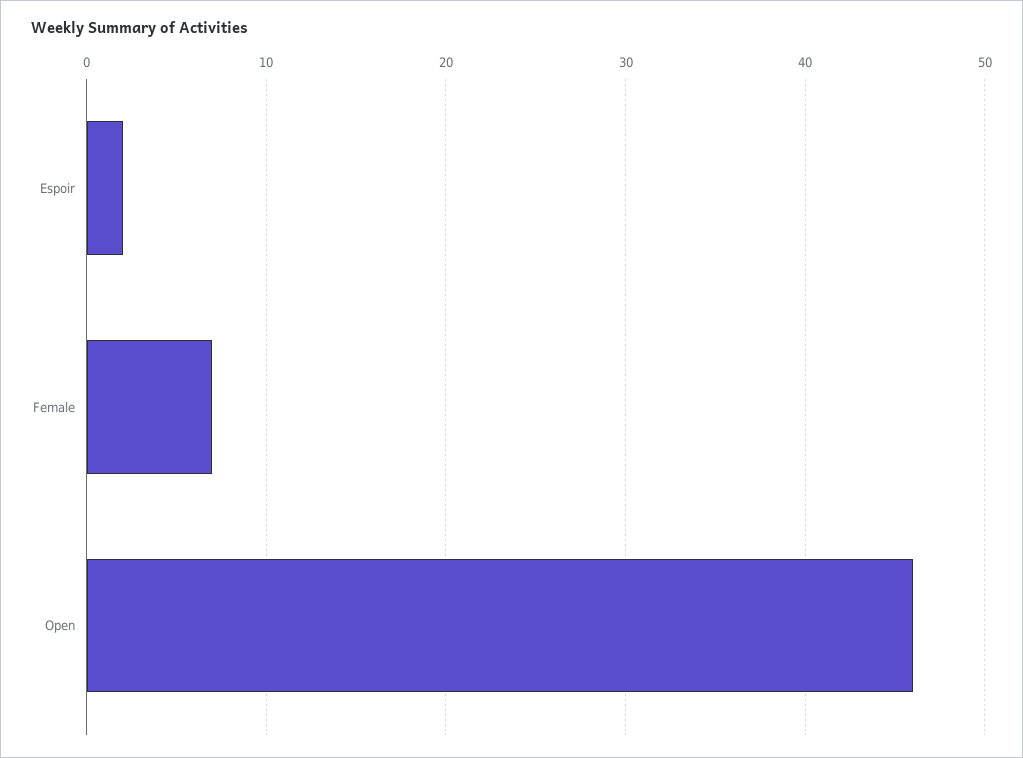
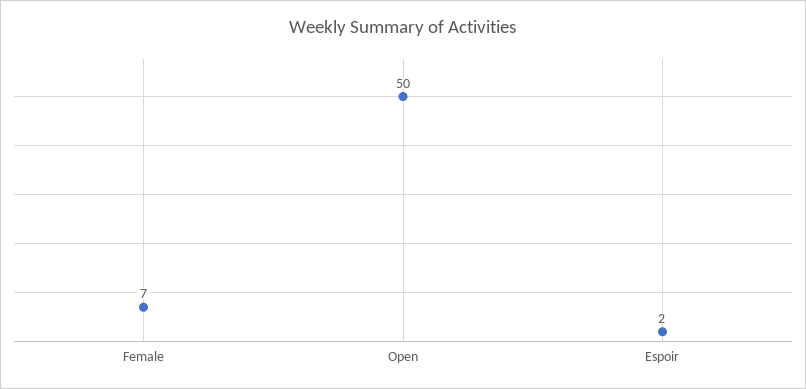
Open: 46 -> 50

